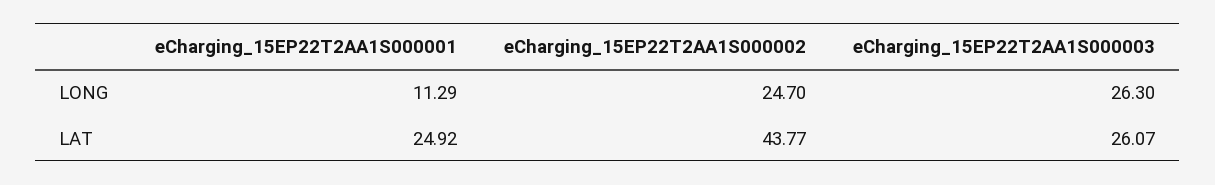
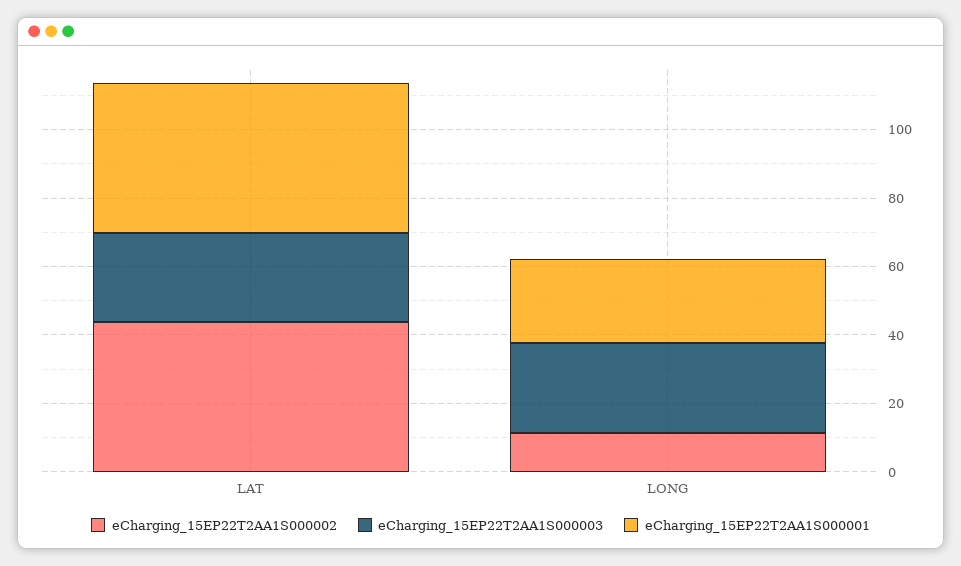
eCharging_15EP22T2AA1S000001, LONG: 11.29 -> 25
eCharging_15EP22T2AA1S000002, LONG: 24.7 -> 10
eCharging_15EP22T2AA1S000001, LAT: 24.92 -> 45

